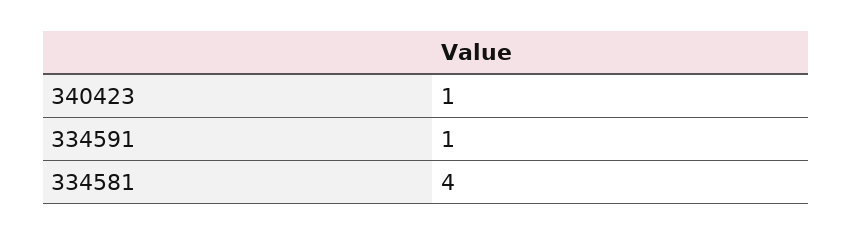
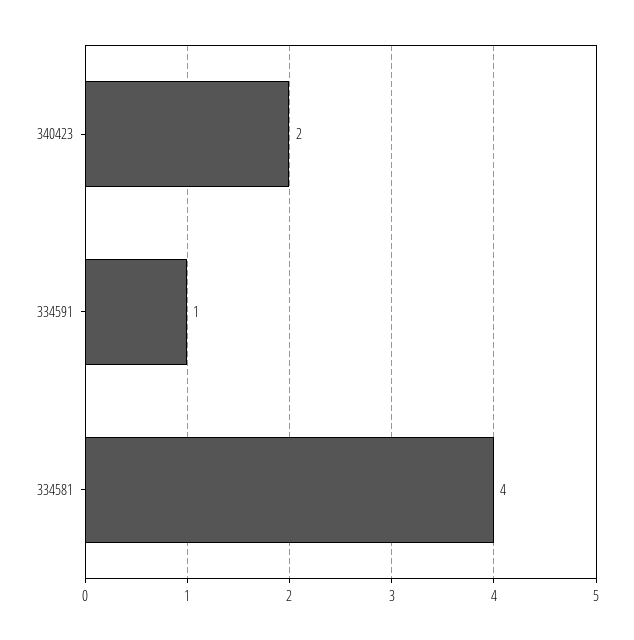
340423: 1 -> 2

